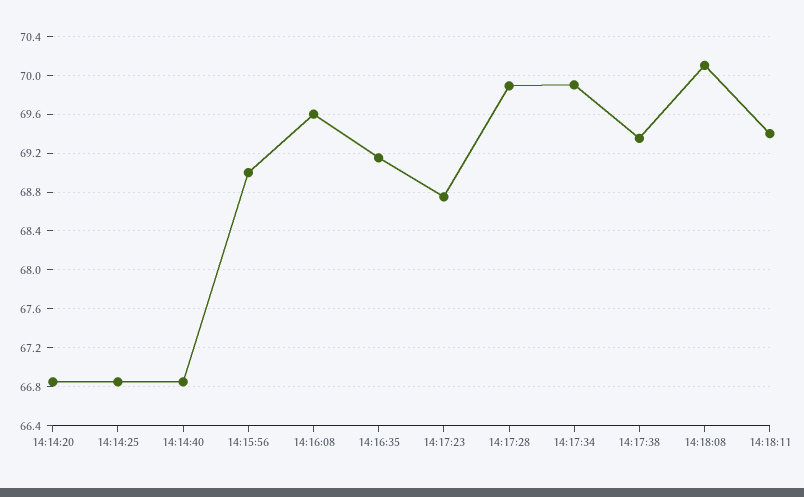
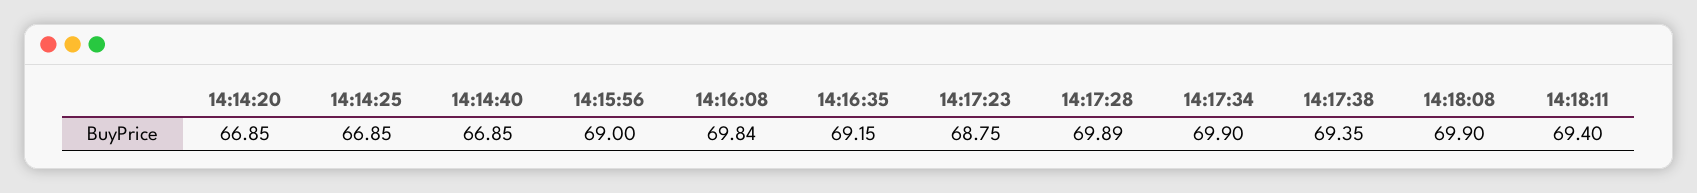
14:16:08: 69.6 -> 69.84
14:18:08: 70.1 -> 69.9

